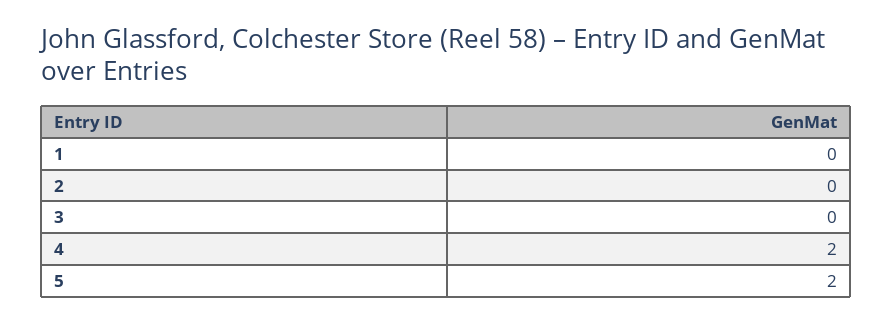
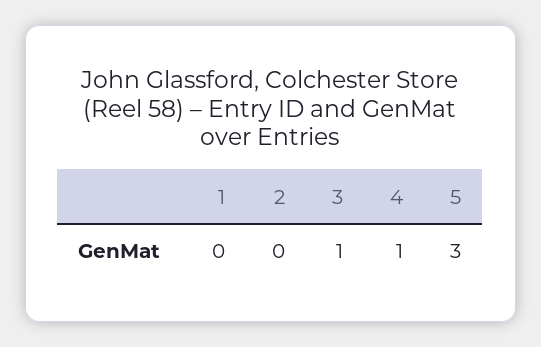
3: 0 -> 1
4: 2 -> 1
5: 2 -> 3

